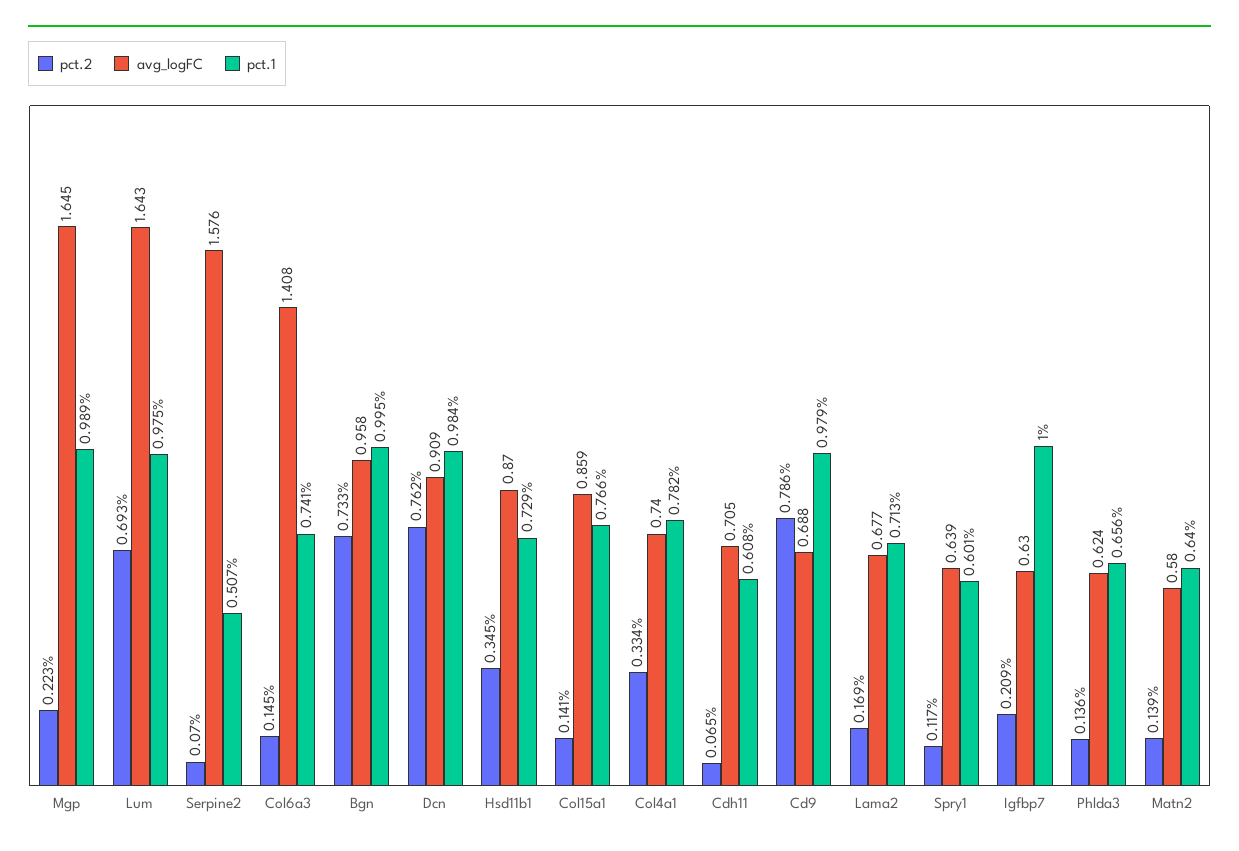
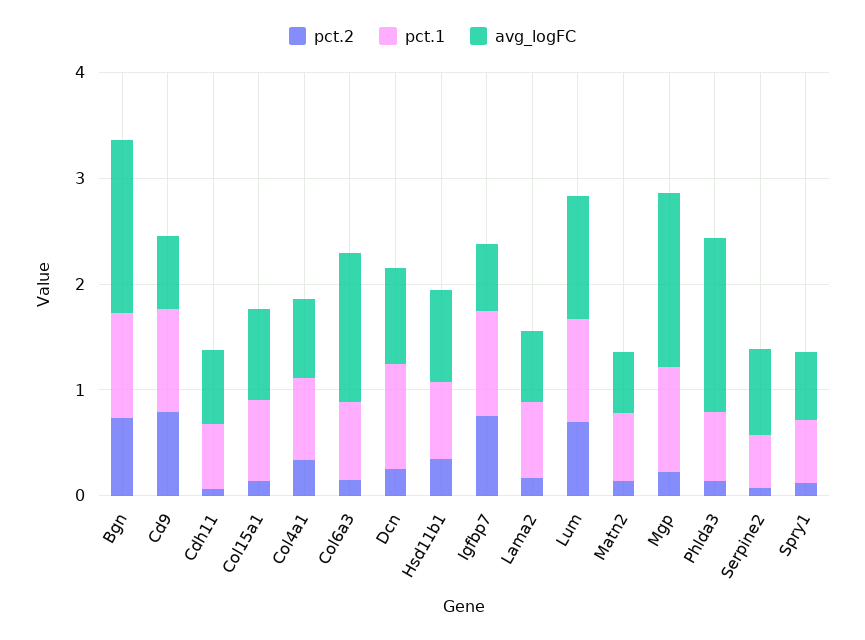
avg_logFC, Lum: 1.643 -> 1.2
avg_logFC, Serpine2: 1.576 -> 0.8
avg_logFC, Bgn: 0.958 -> 1.6
pct.2, Dcn: 0.762 -> 0.2
pct.2, Igfbp7: 0.209 -> 0.8
avg_logFC, Phlda3: 0.624 -> 1.6

